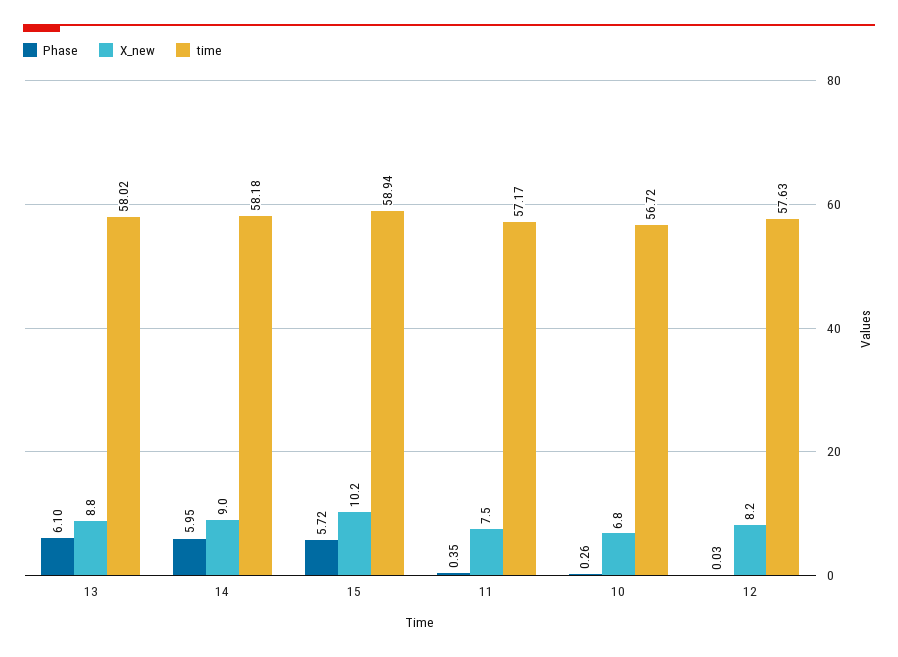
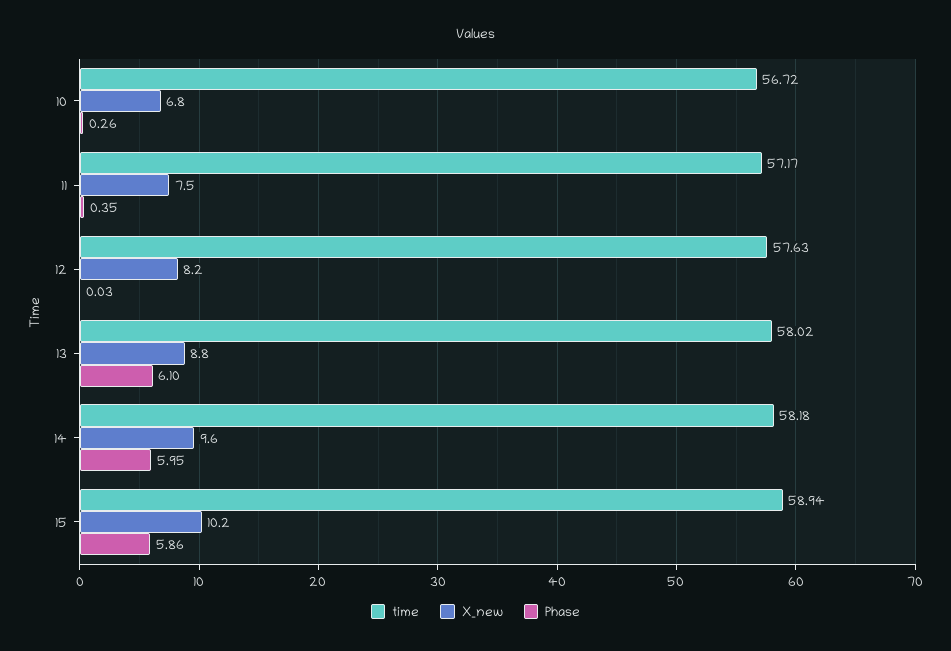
X_new, 14: 9 -> 9.6
Phase, 15: 5.72 -> 5.86

